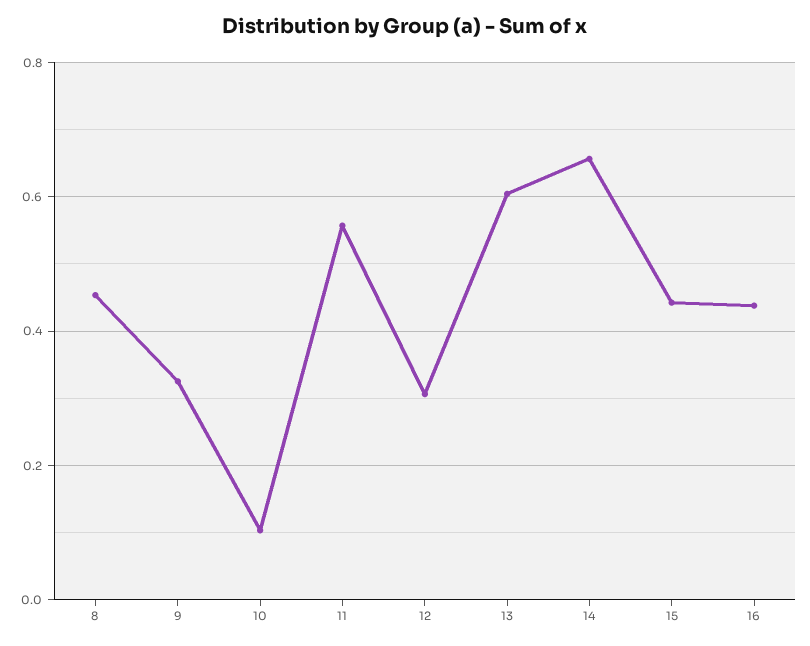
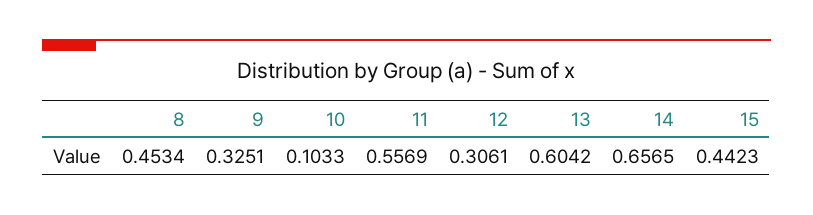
16: 0.44 -> none

